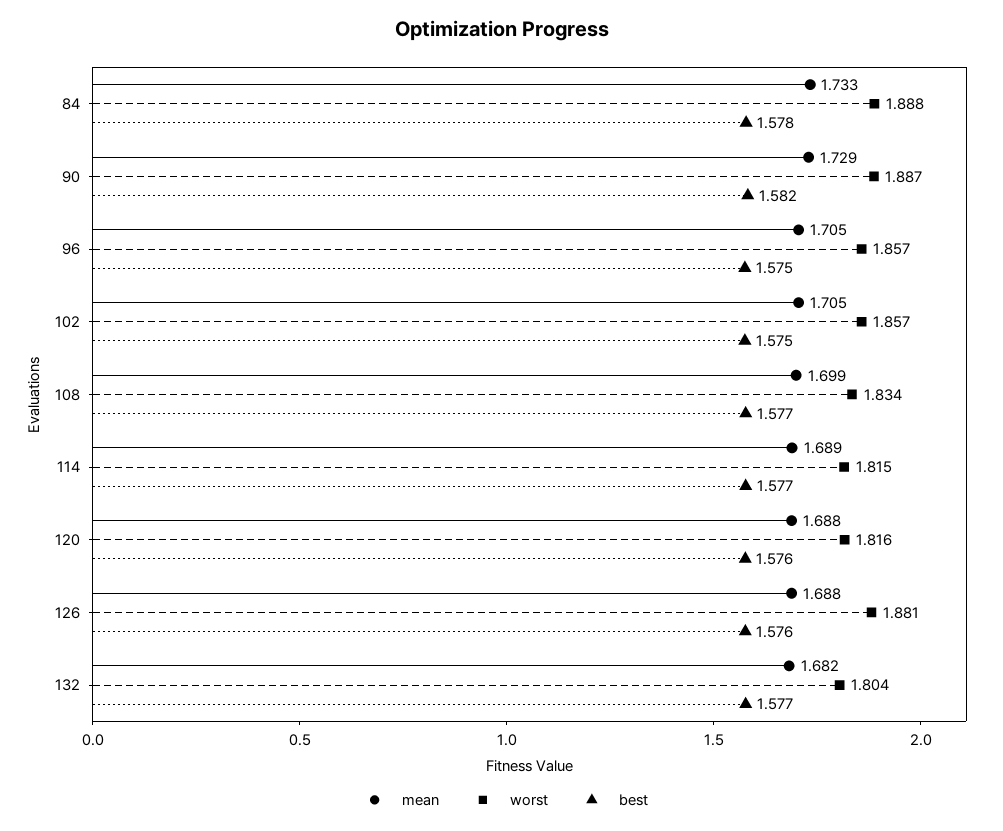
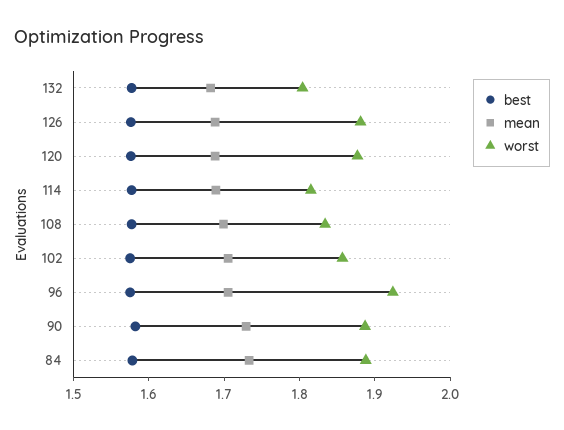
worst, 96: 1.857 -> 1.92
worst, 120: 1.816 -> 1.88

